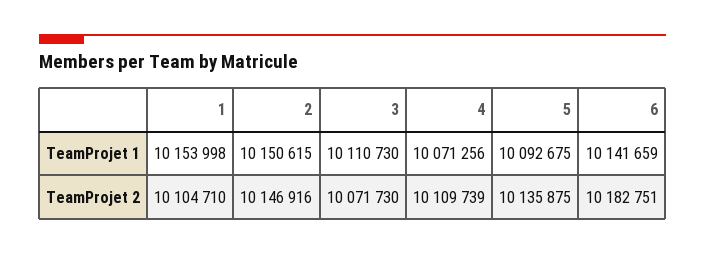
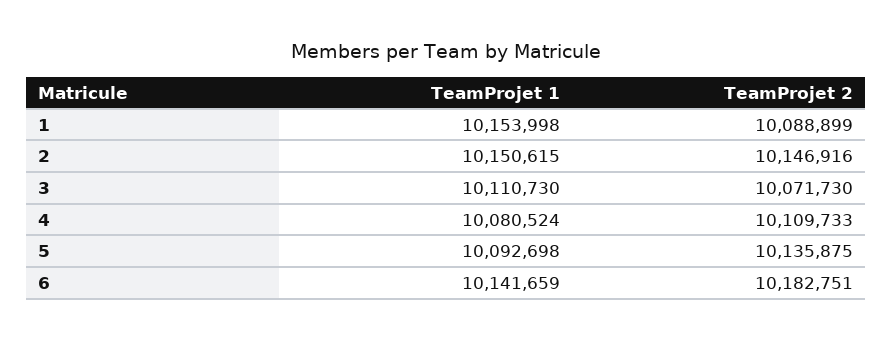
4, TeamProjet 1: 10071256 -> 10080524
5, TeamProjet 1: 10092675 -> 10092698
1, TeamProjet 2: 10104710 -> 10088899
4, TeamProjet 2: 10109739 -> 10109733

